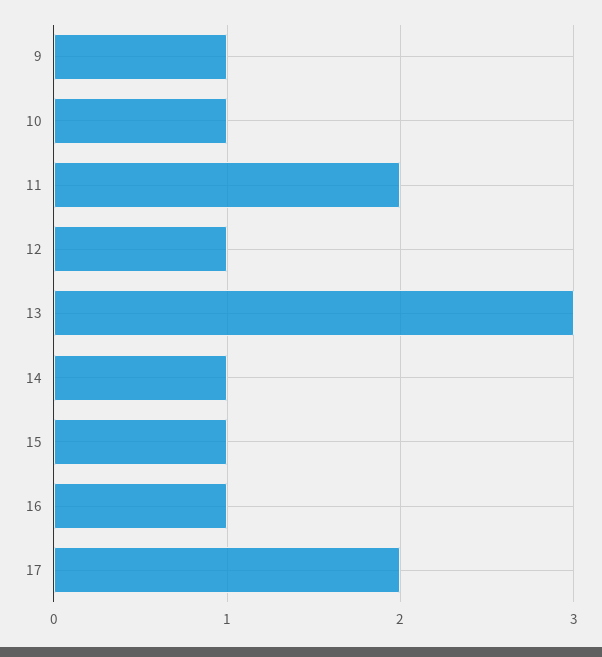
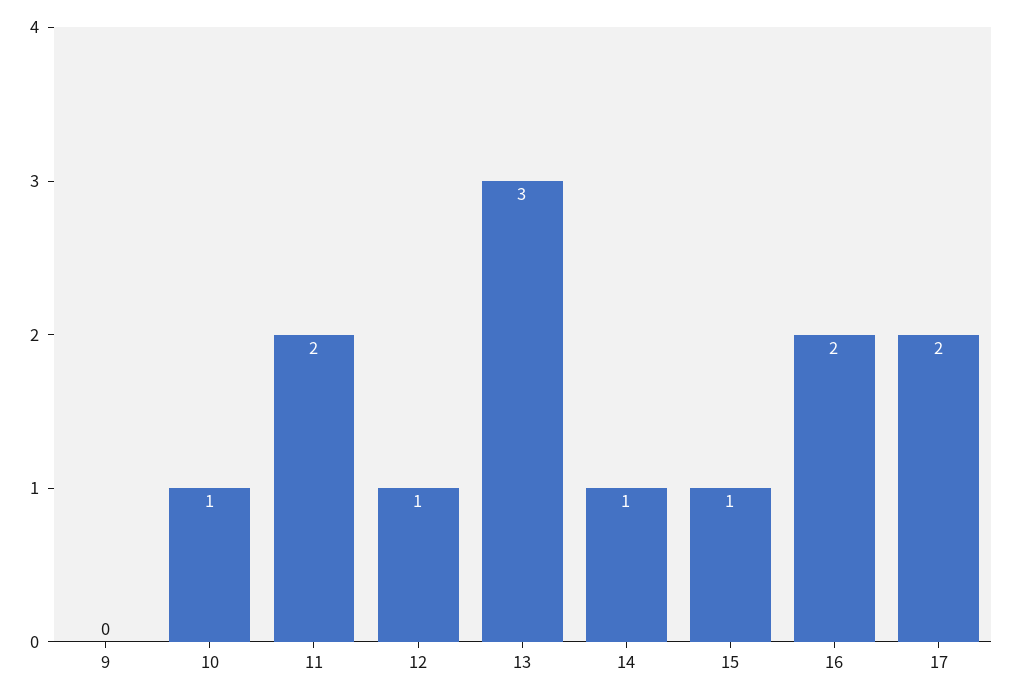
9: 1 -> 0
16: 1 -> 2

